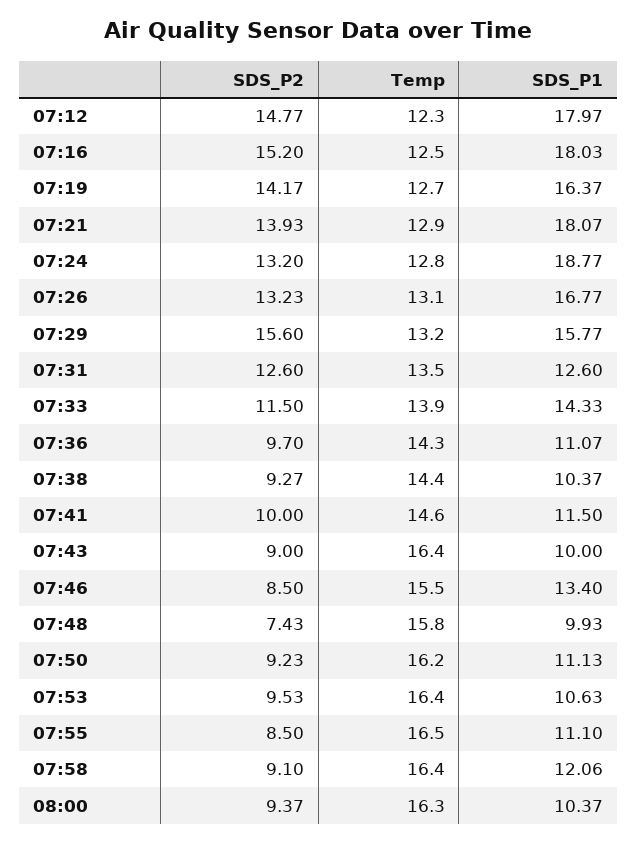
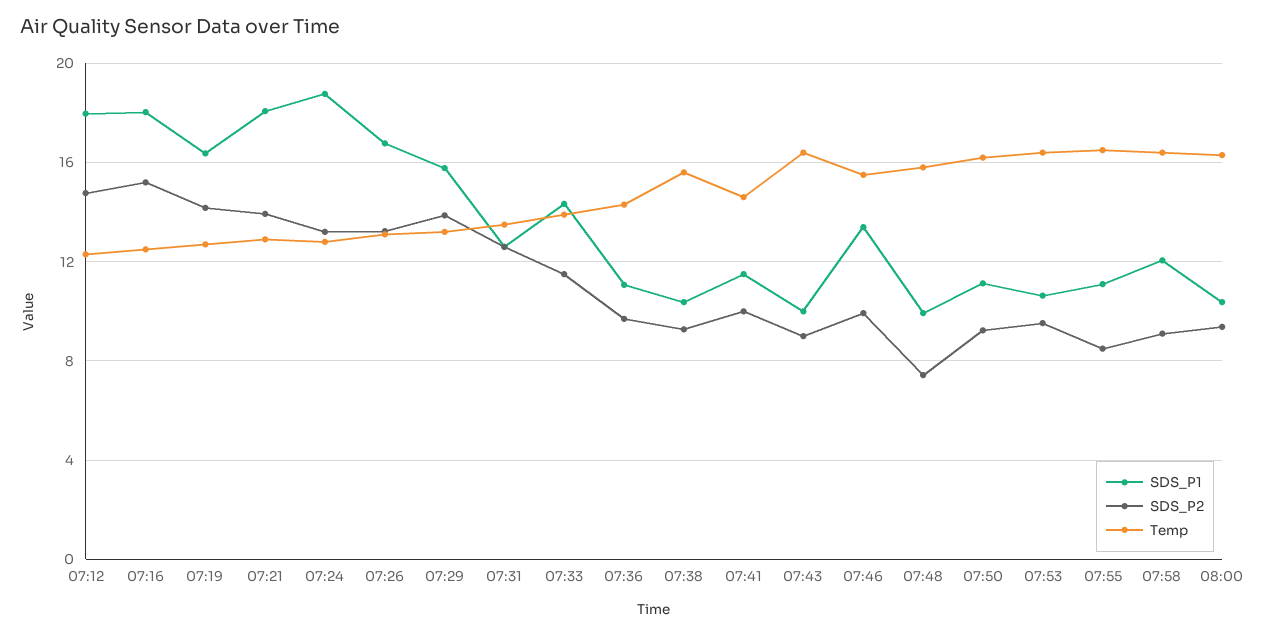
SDS_P2, 07:29: 15.6 -> 14
Temp, 07:38: 14.4 -> 15.5
SDS_P2, 07:46: 8.5 -> 10

